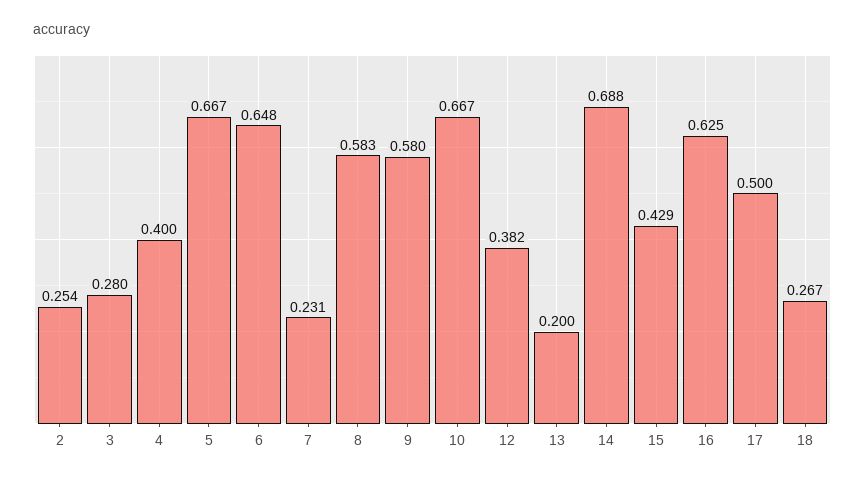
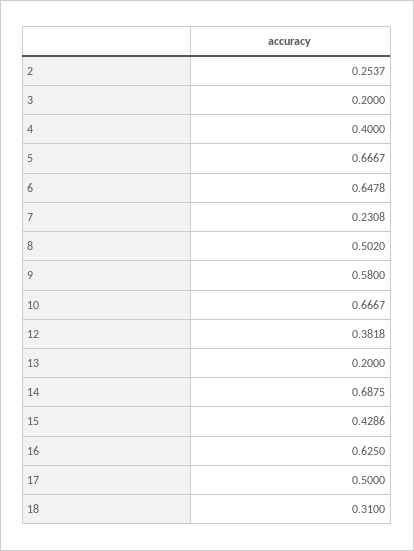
3: 0.28 -> 0.2
8: 0.583 -> 0.502
18: 0.267 -> 0.31

